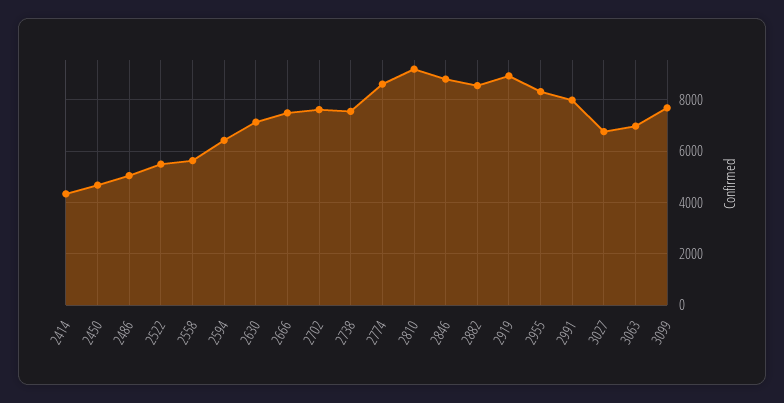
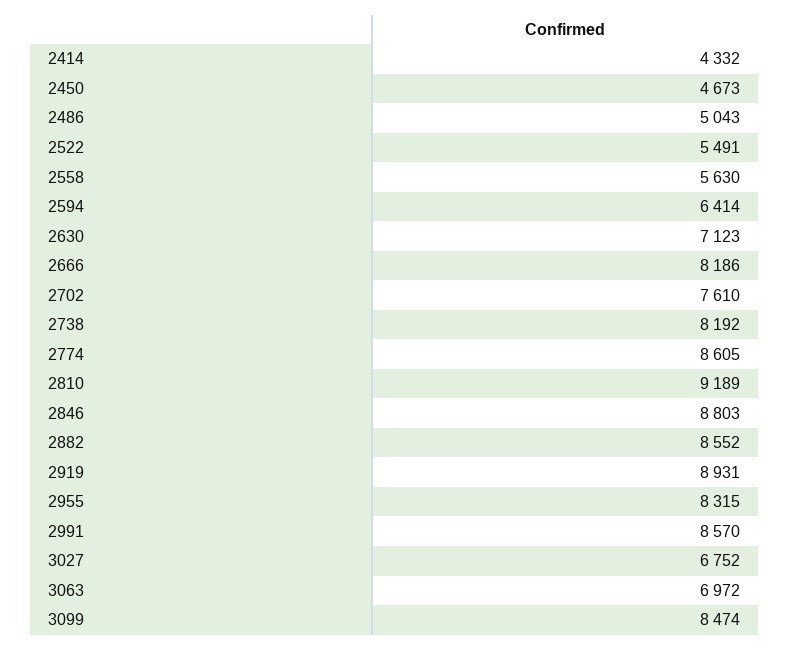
2666: 7500 -> 8186
2738: 7500 -> 8192
2991: 8000 -> 8570
3099: 7750 -> 8474

